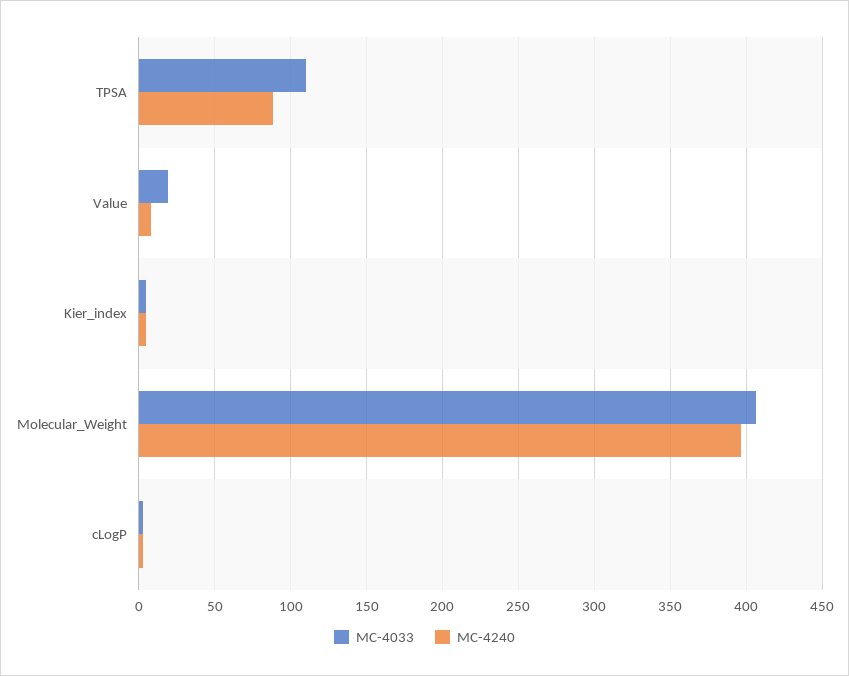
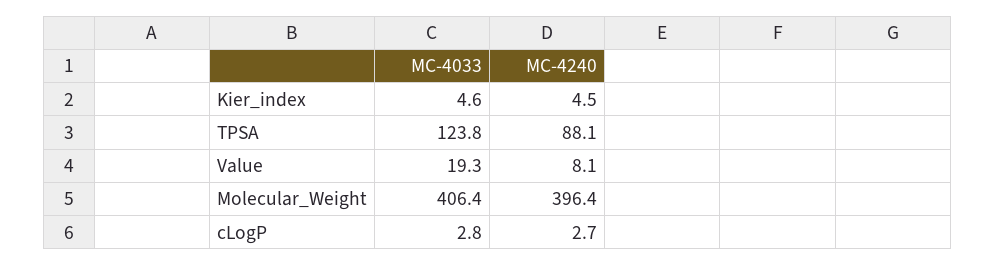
MC-4033, TPSA: 110 -> 123.8

